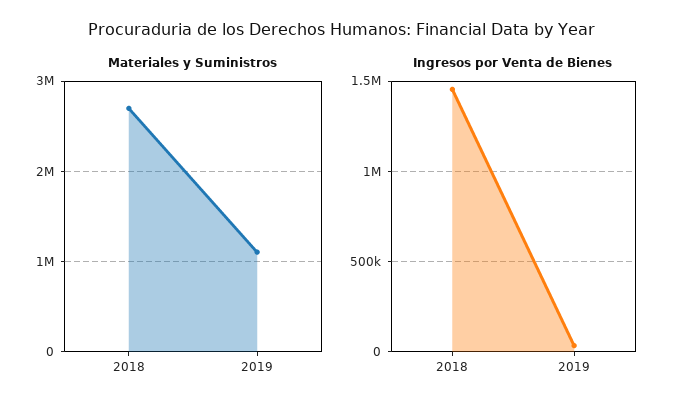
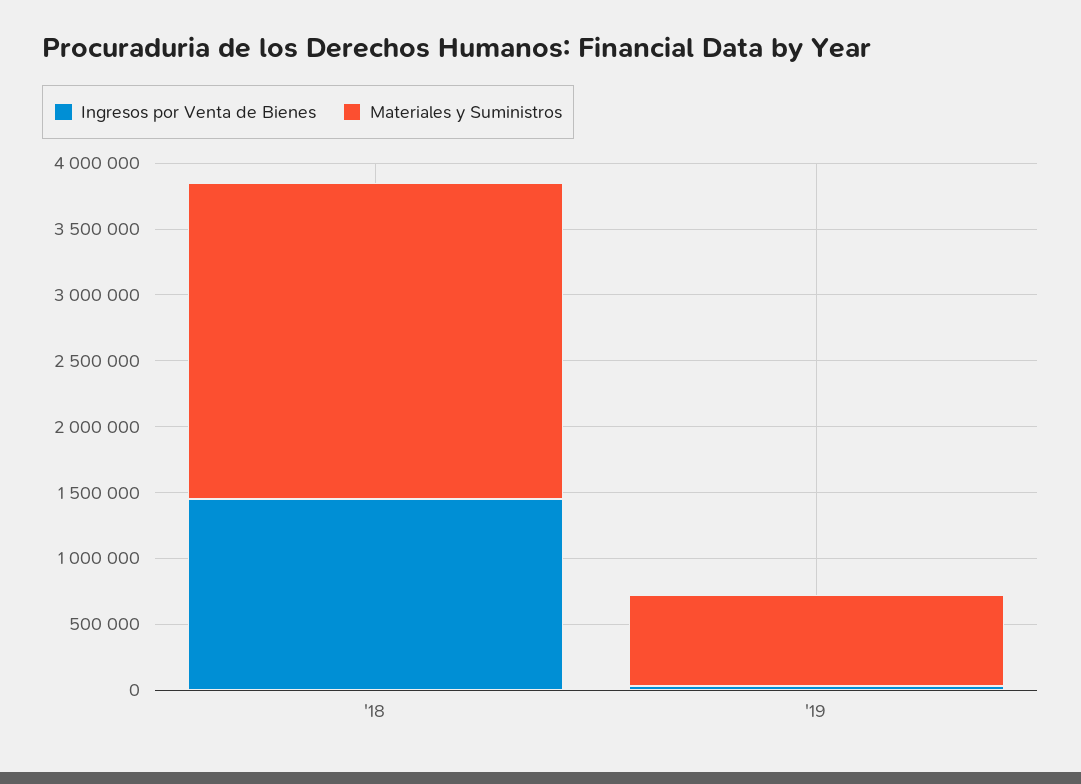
Materiales y Suministros, 2018: 2700000 -> 2400000
Materiales y Suministros, 2019: 1100000 -> 700000

